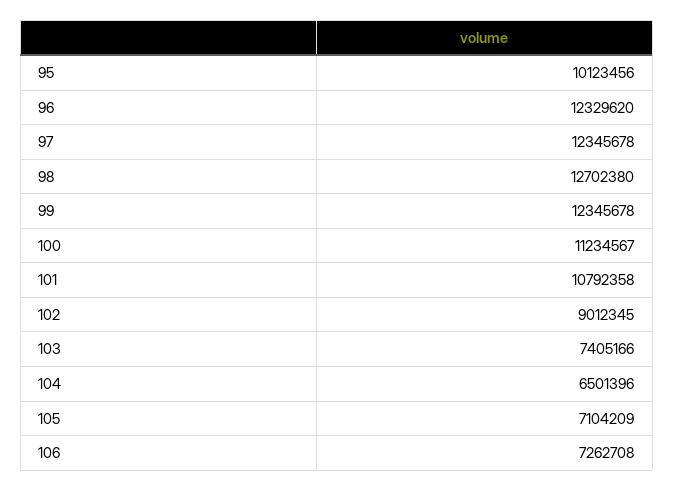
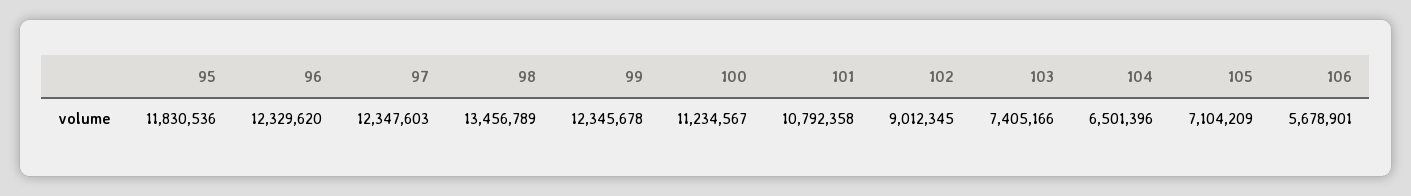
95: 10123456 -> 11830536
97: 12345678 -> 12347603
98: 12702380 -> 13456789
106: 7262708 -> 5678901

